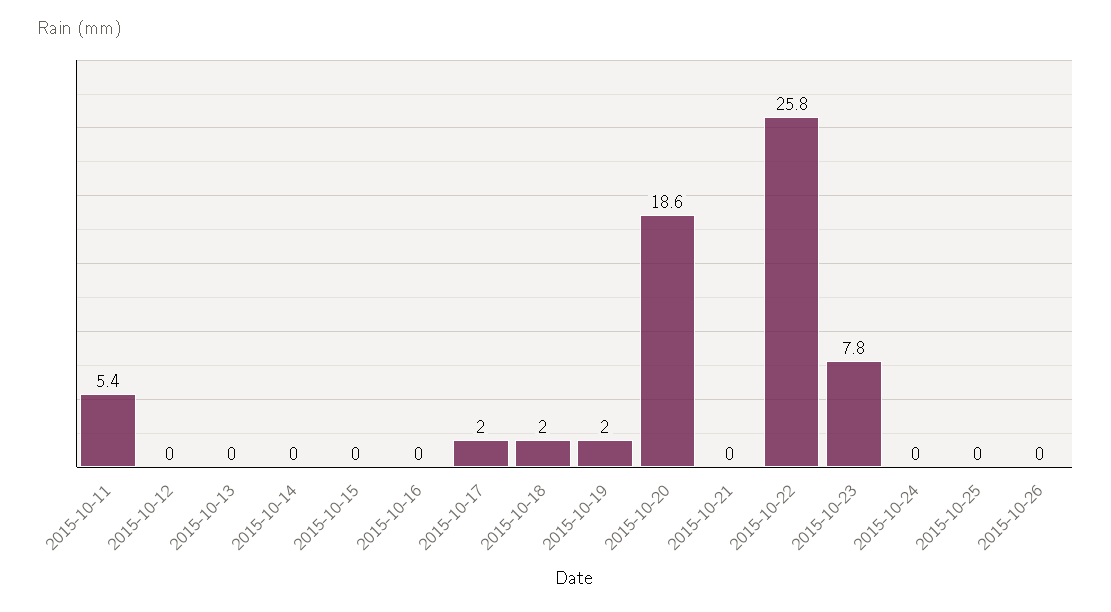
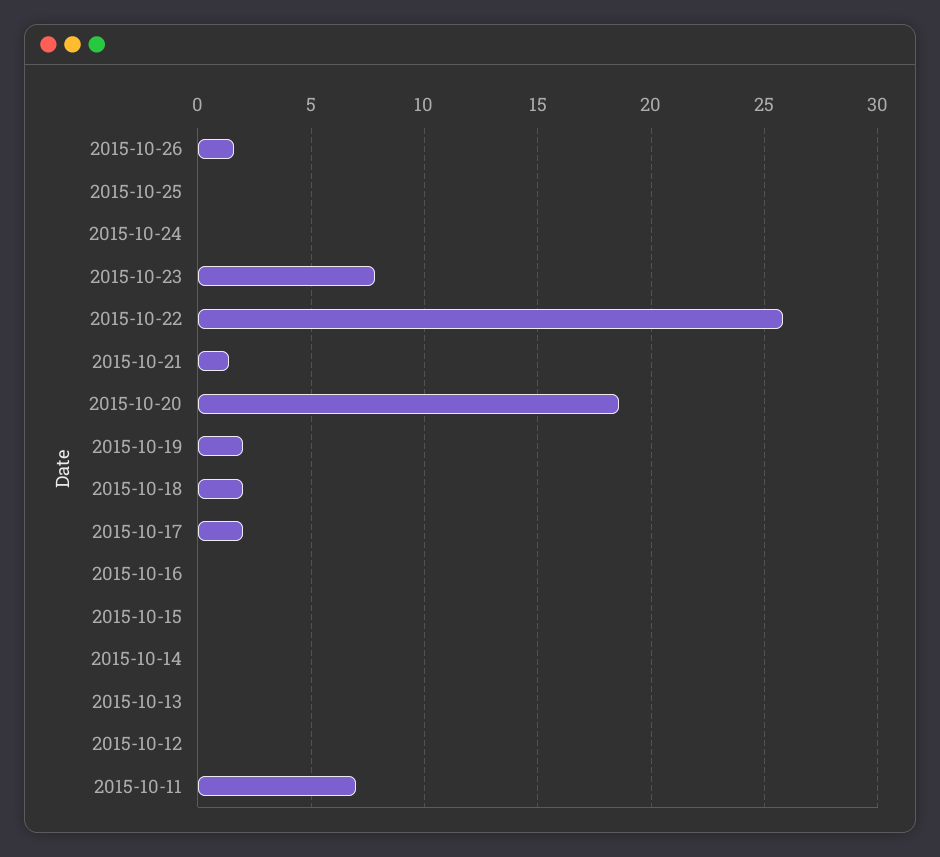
2015-10-11: 5.4 -> 7
2015-10-21: 0 -> 1.5
2015-10-26: 0 -> 1.5

